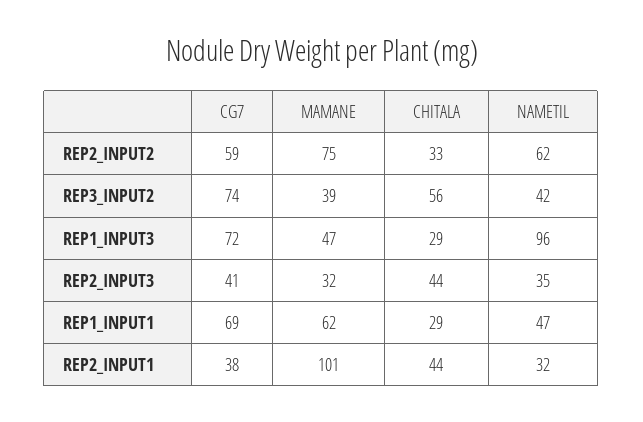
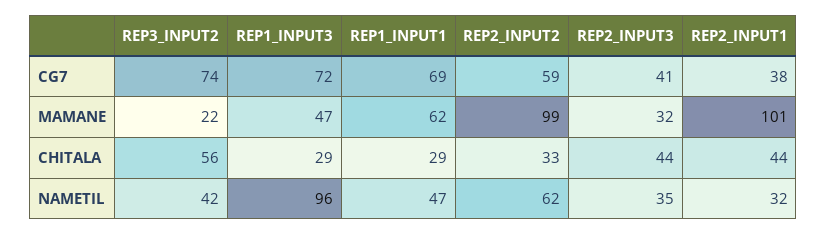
MAMANE, REP2_INPUT2: 75 -> 99
MAMANE, REP3_INPUT2: 39 -> 22

